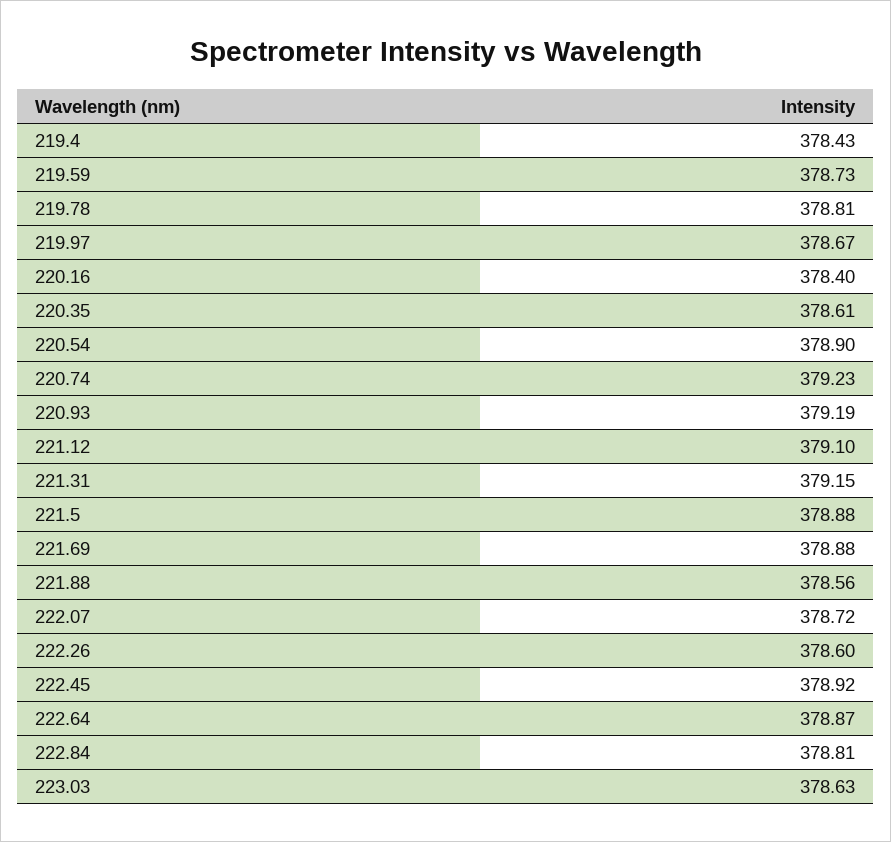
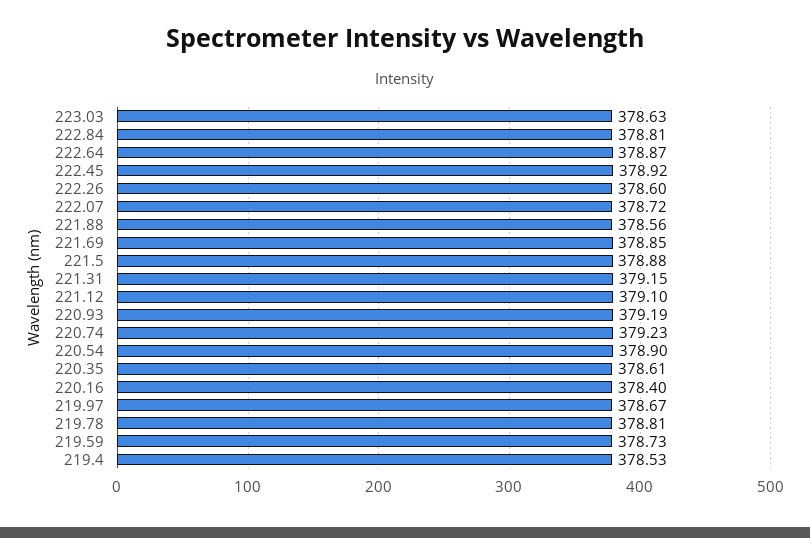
219.4: 378.43 -> 378.53
221.69: 378.88 -> 378.85

